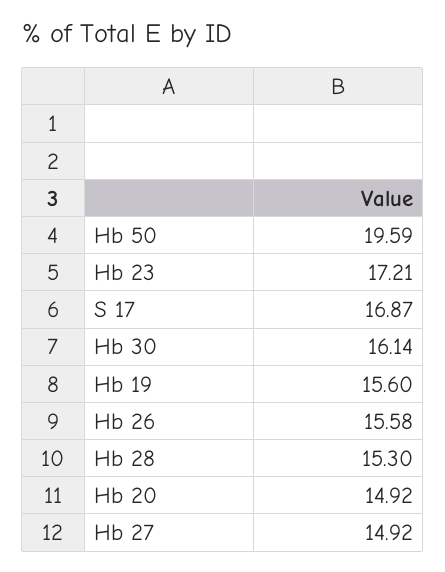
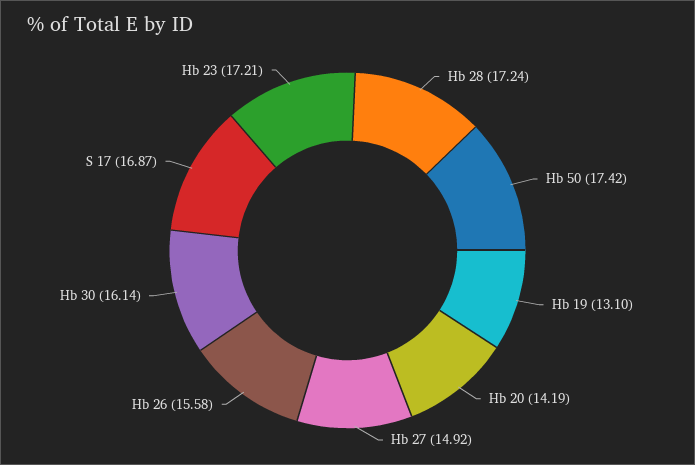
Hb 50: 19.59 -> 17.42
Hb 19: 15.6 -> 13.1
Hb 28: 15.3 -> 17.24
Hb 20: 14.92 -> 14.19

